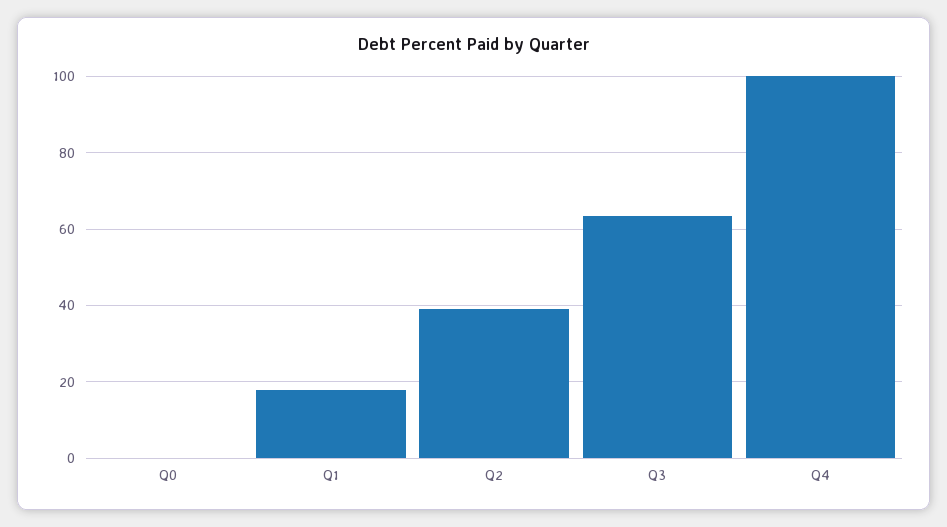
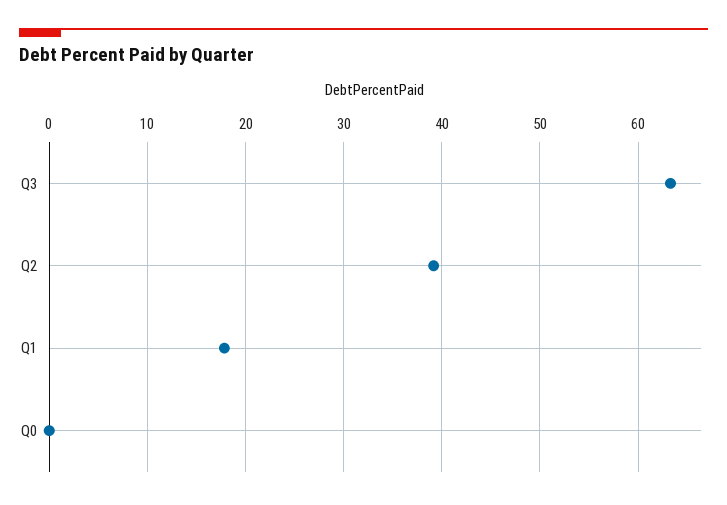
Q4: 100 -> none

